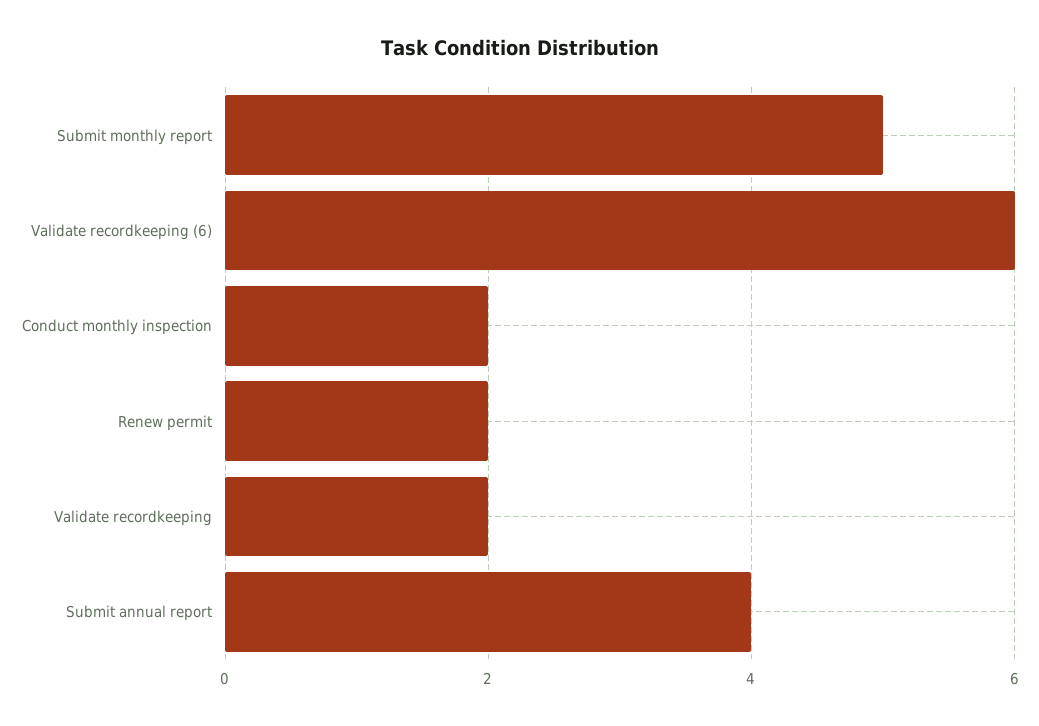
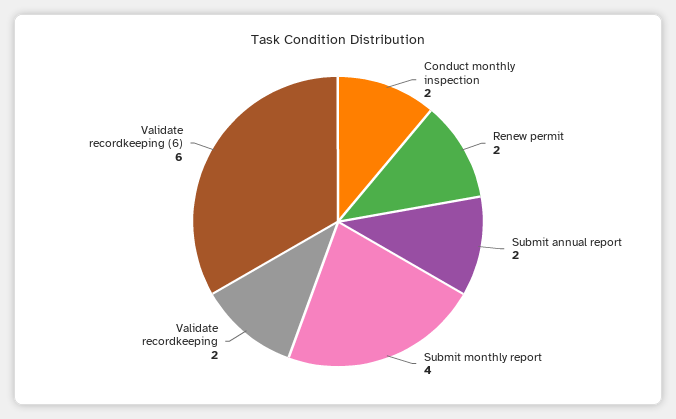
Submit monthly report: 5 -> 4
Submit annual report: 4 -> 2

